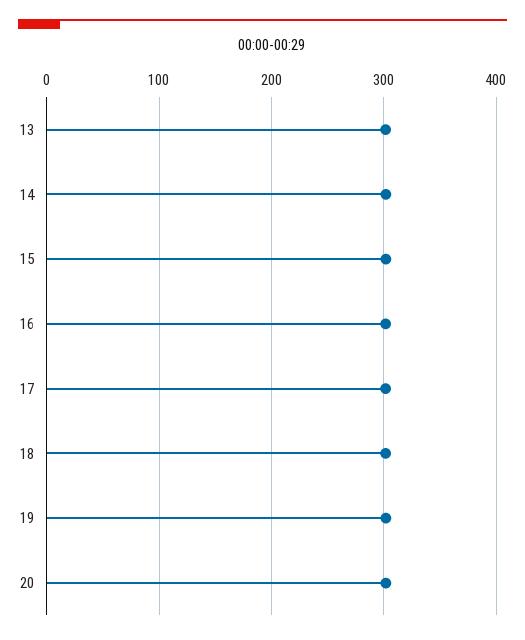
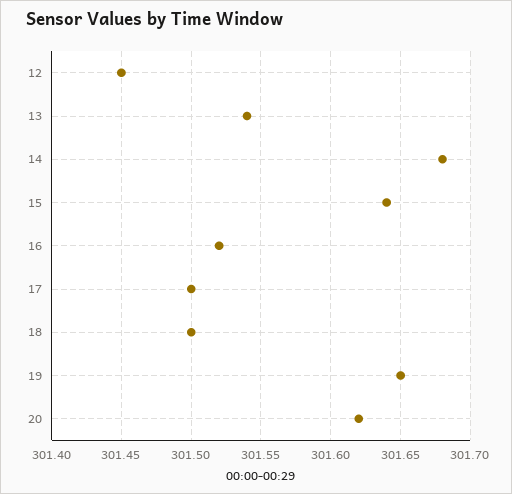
12: none -> 301.45

